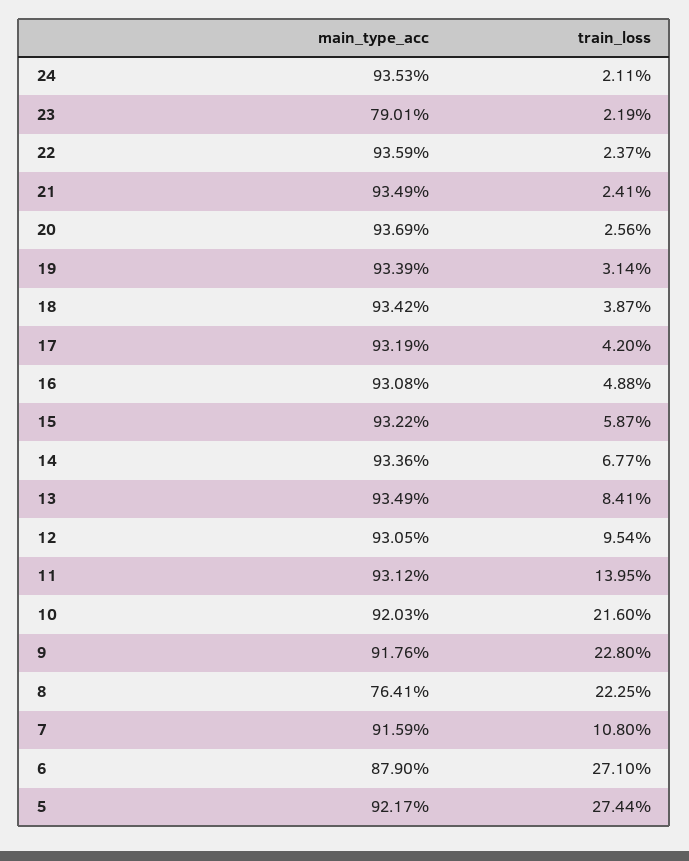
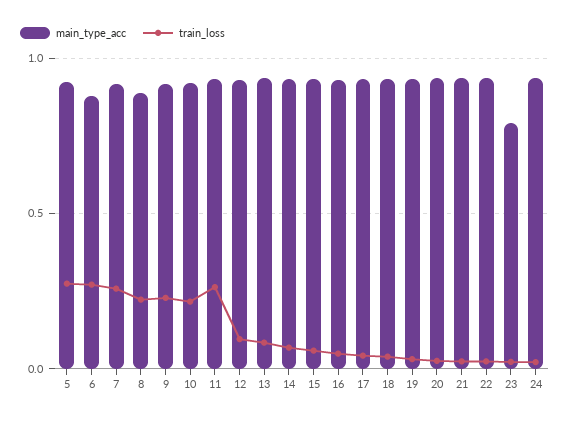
train_loss, 11: 0.1395 -> 0.25
main_type_acc, 8: 0.7641 -> 0.9
train_loss, 7: 0.108 -> 0.25

